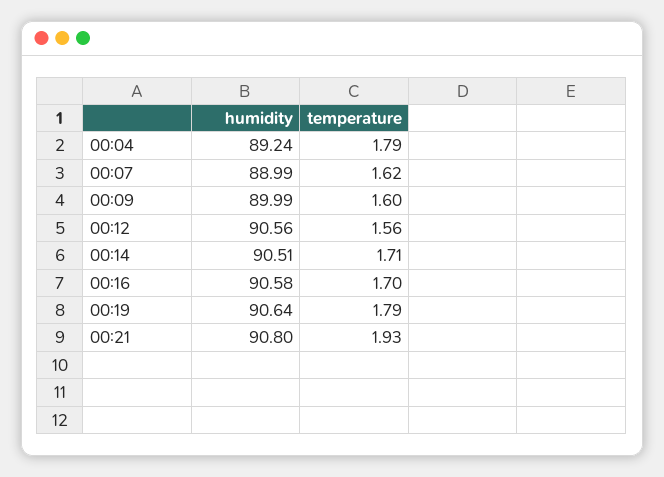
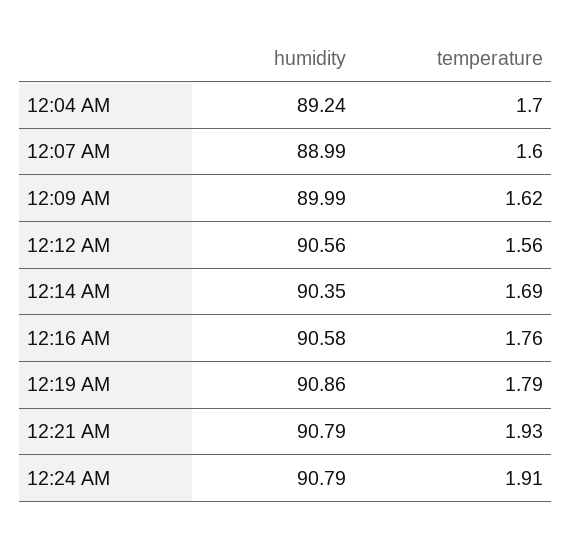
temperature, 00:04: 1.79 -> 1.7
temperature, 00:07: 1.62 -> 1.6
temperature, 00:09: 1.6 -> 1.62
humidity, 00:14: 90.51 -> 90.35
temperature, 00:14: 1.71 -> 1.69
temperature, 00:16: 1.7 -> 1.76
humidity, 00:19: 90.64 -> 90.86
humidity, 00:21: 90.8 -> 90.79
humidity, 12:24 AM: none -> 90.79
temperature, 12:24 AM: none -> 1.91

